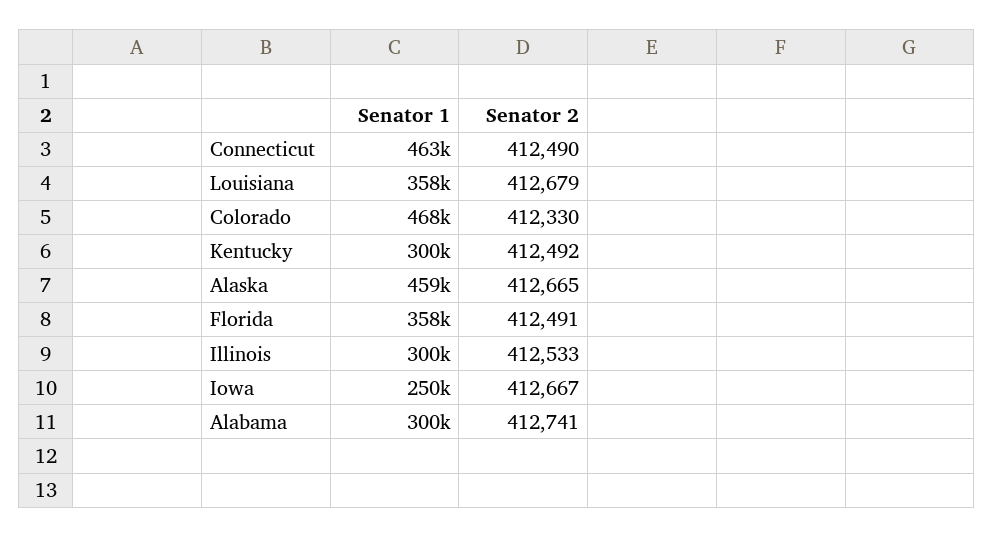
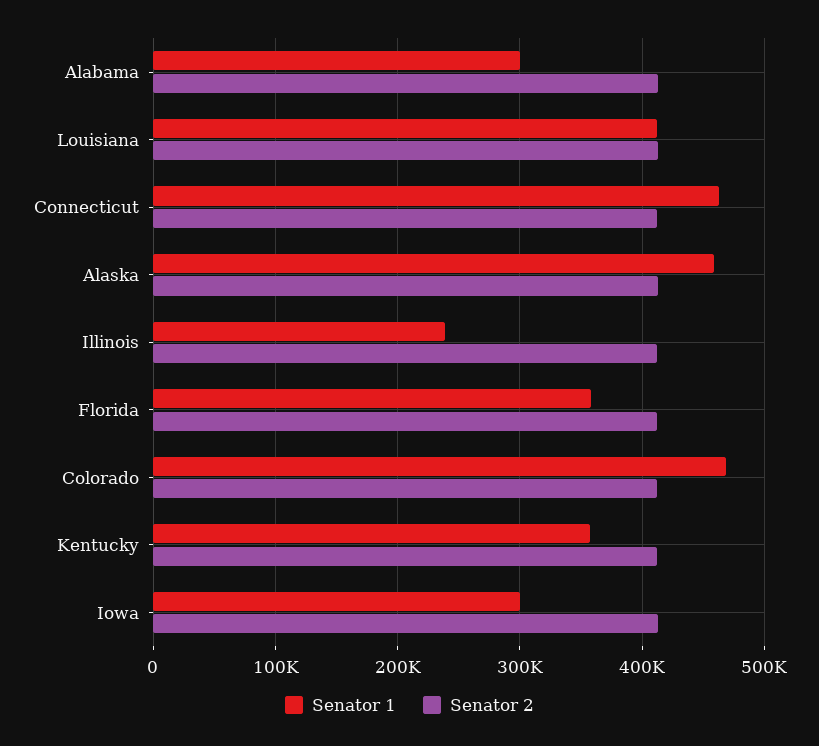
Senator 1, Louisiana: 358000 -> 410000
Senator 1, Kentucky: 300000 -> 360000
Senator 1, Illinois: 300000 -> 240000
Senator 1, Iowa: 250000 -> 300000

